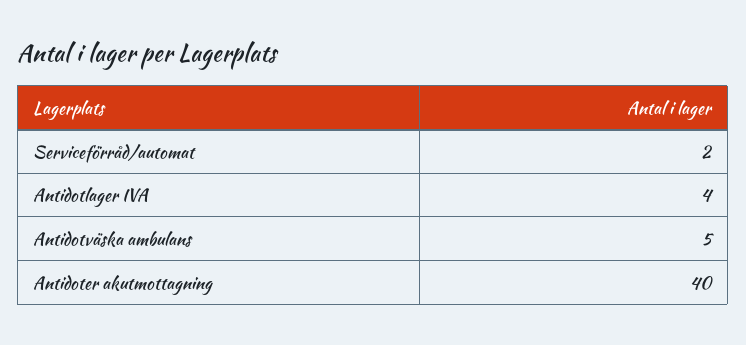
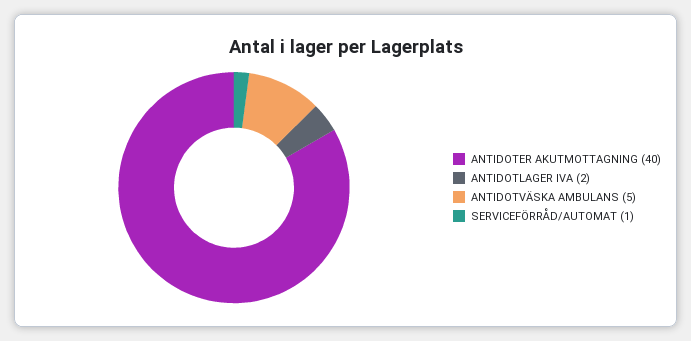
Serviceförråd/automat: 2 -> 1
Antidotlager IVA: 4 -> 2

